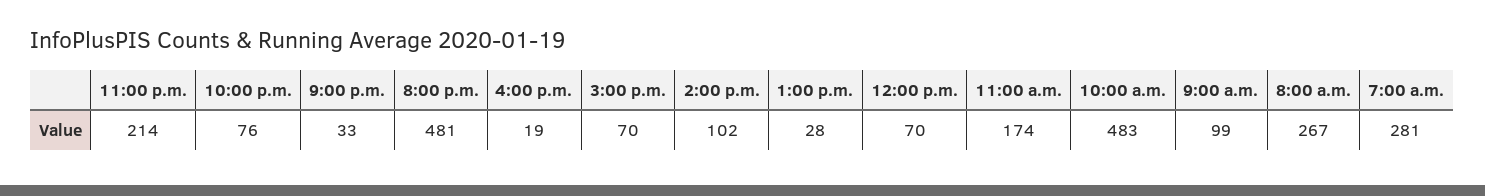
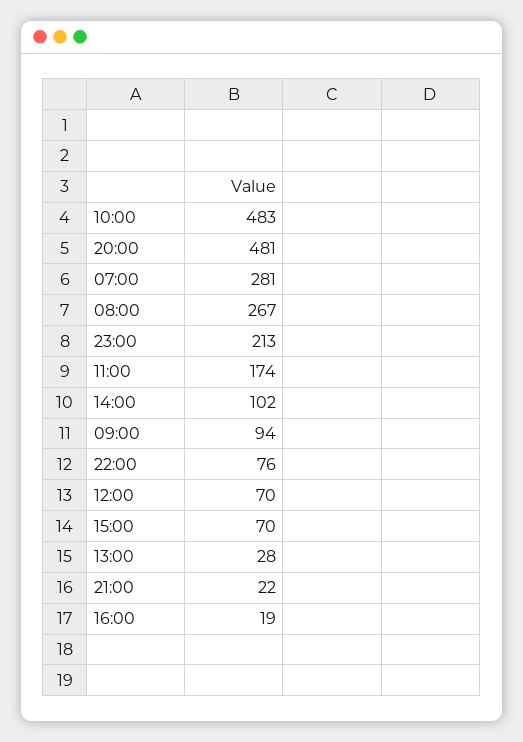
11:00 p.m.: 214 -> 213
9:00 p.m.: 33 -> 22
9:00 a.m.: 99 -> 94

